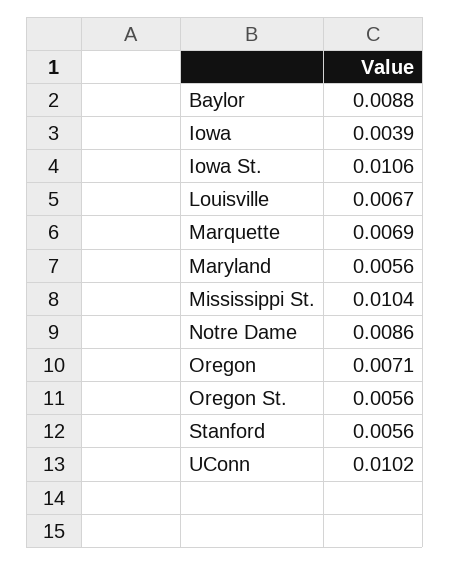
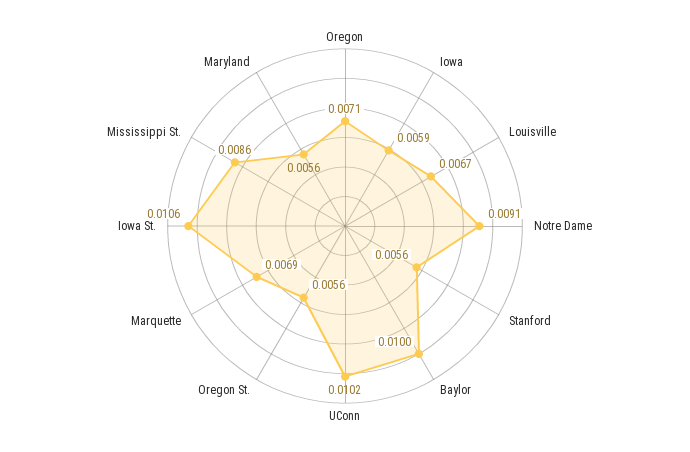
Baylor: 0.0088 -> 0.01
Iowa: 0.0039 -> 0.0059
Mississippi St.: 0.0104 -> 0.0086
Notre Dame: 0.0086 -> 0.0091

